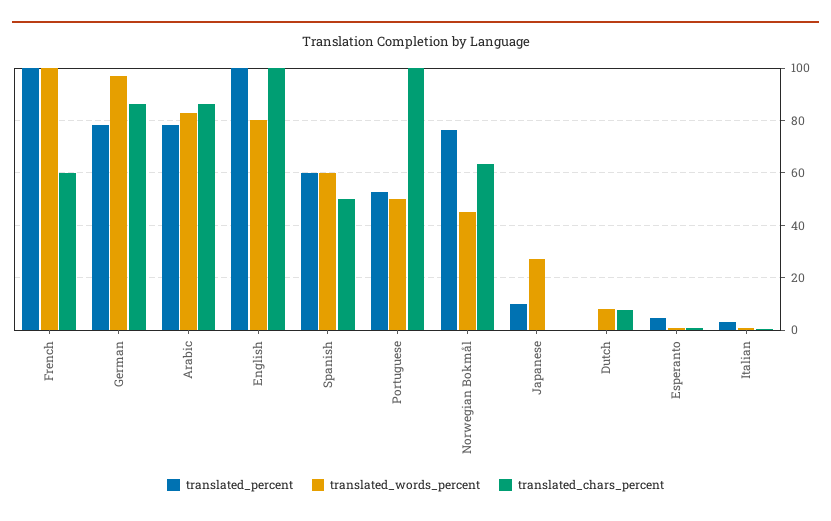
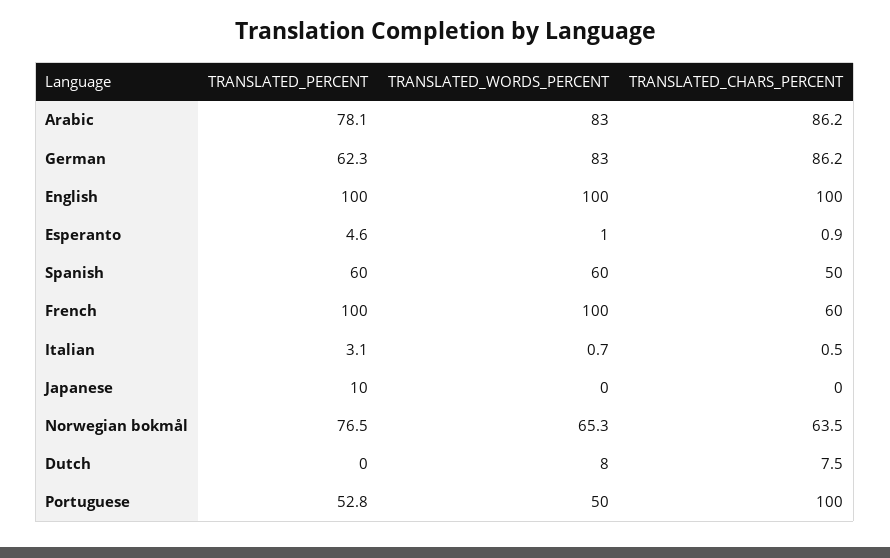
translated_percent, German: 77.5 -> 62.3
translated_words_percent, German: 97.5 -> 83
translated_words_percent, English: 80 -> 100
translated_words_percent, Norwegian Bokmål: 45 -> 65.3
translated_words_percent, Japanese: 27.5 -> 0

